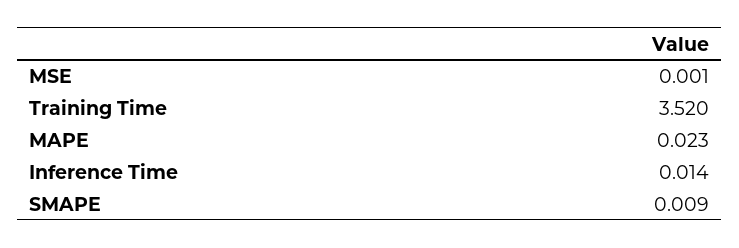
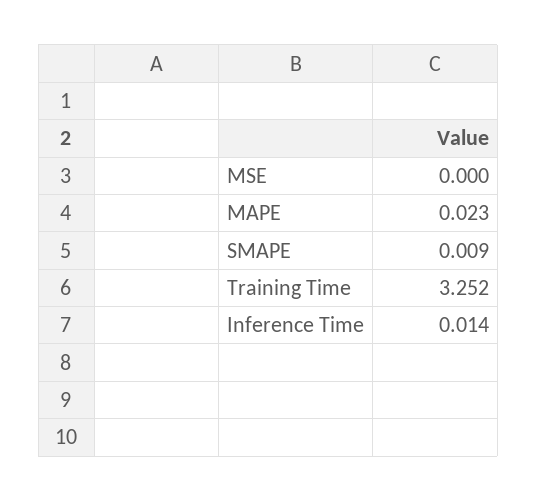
MSE: 0.001 -> 0
Training Time: 3.52 -> 3.252

